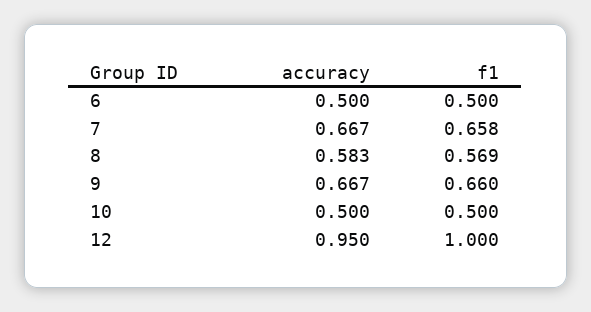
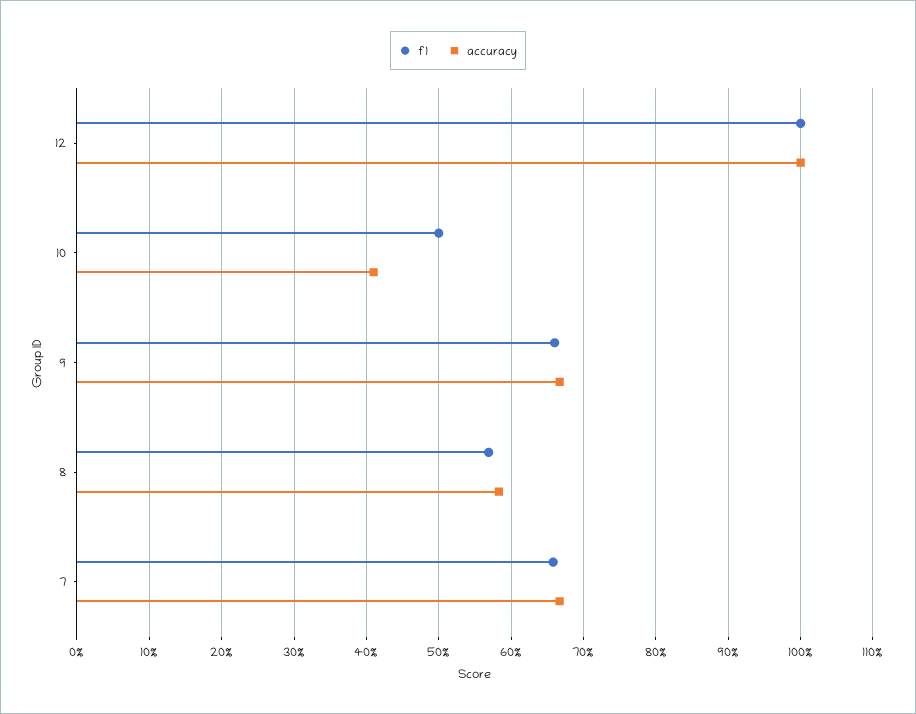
accuracy, 6: 0.5 -> none
f1, 6: 0.5 -> none
accuracy, 10: 0.5 -> 0.41
accuracy, 12: 0.95 -> 1

